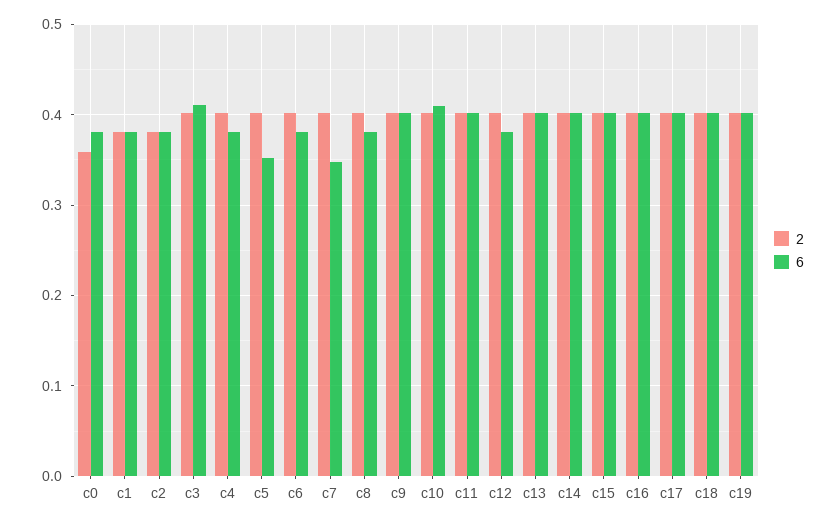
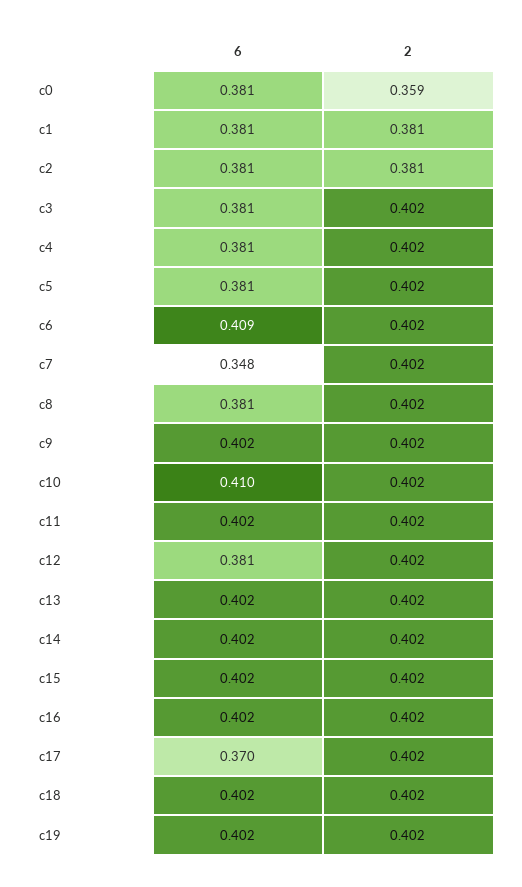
6, c3: 0.41 -> 0.381
6, c5: 0.35 -> 0.381
6, c6: 0.38 -> 0.409
6, c17: 0.4 -> 0.37

